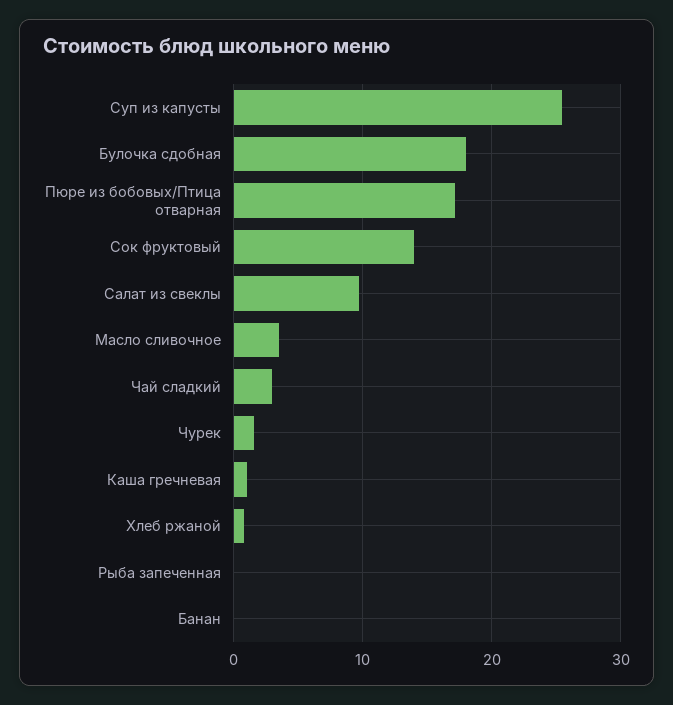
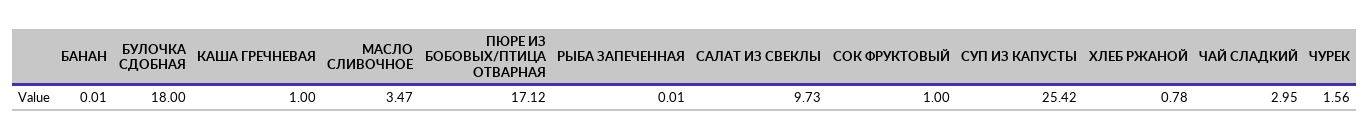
Сок фруктовый: 14 -> 1

